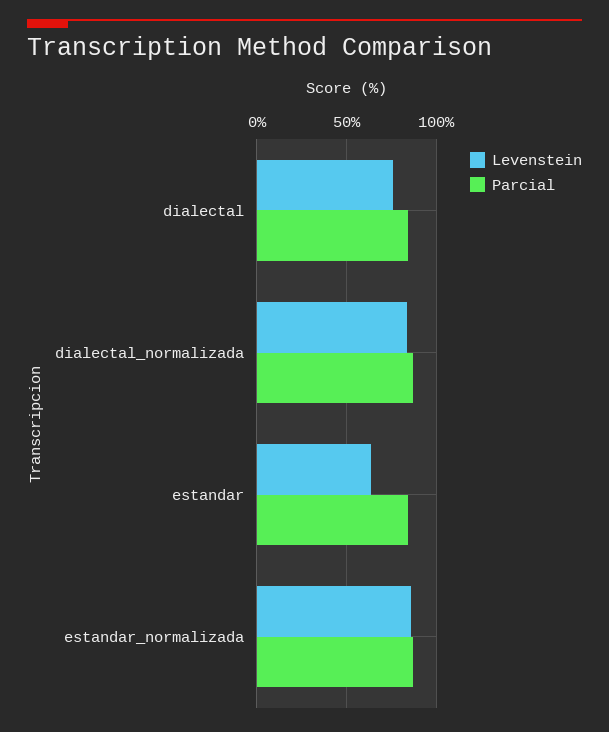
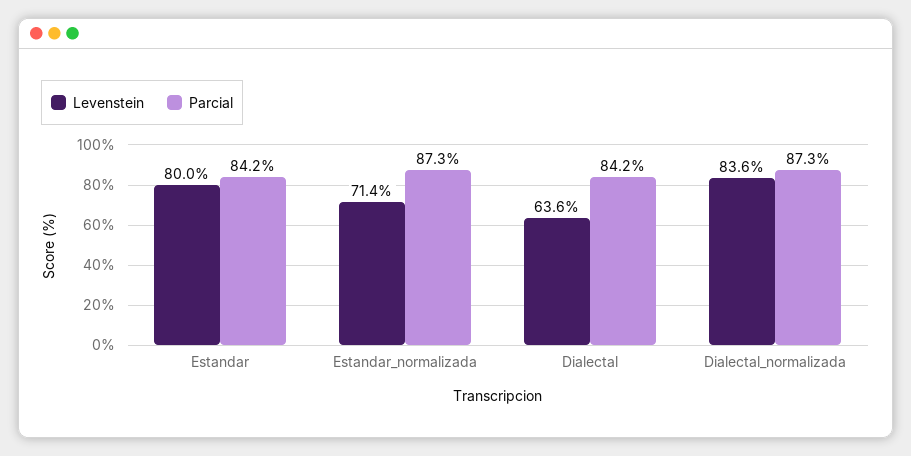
Levenstein, dialectal: 75 -> 63.6
Levenstein, estandar: 65 -> 80
Levenstein, estandar_normalizada: 85 -> 71.4

